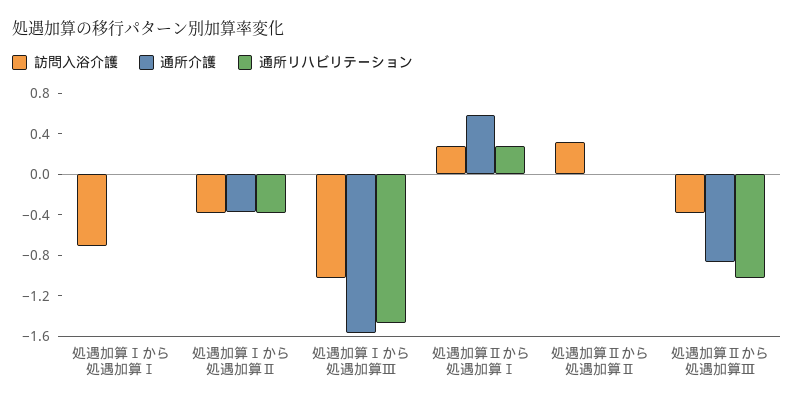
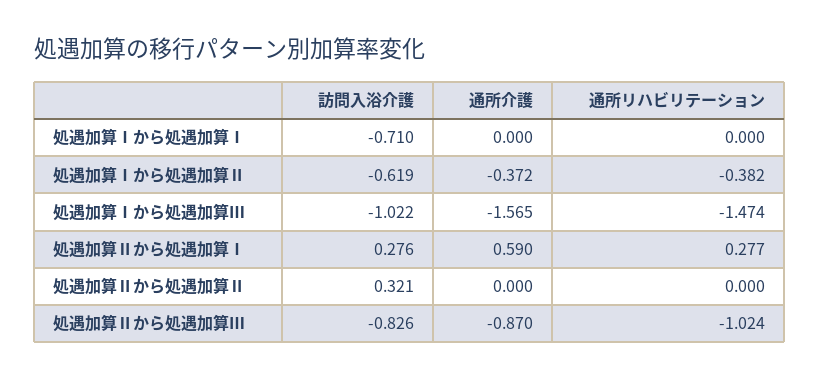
訪問入浴介護, 処遇加算Ⅰから処遇加算Ⅱ: -0.4 -> -0.619
訪問入浴介護, 処遇加算Ⅱから処遇加算Ⅲ: -0.4 -> -0.826

